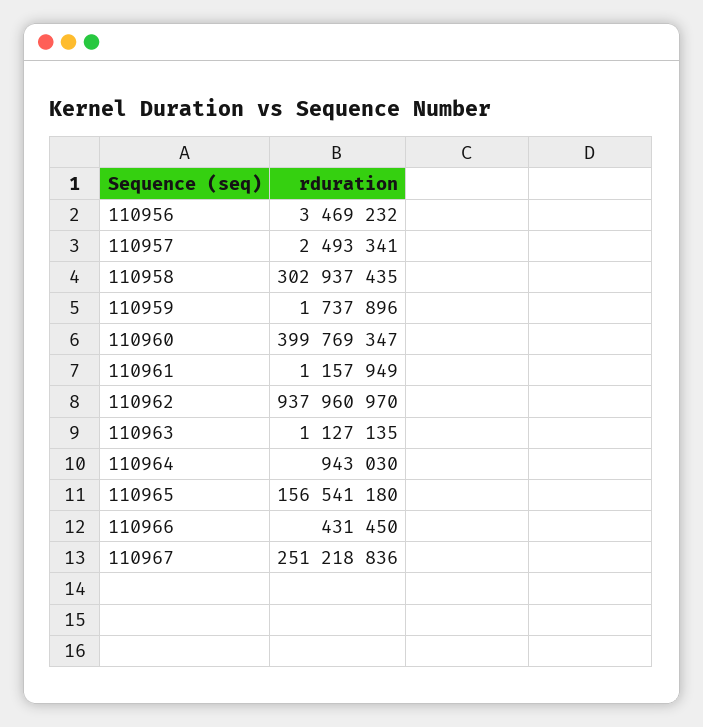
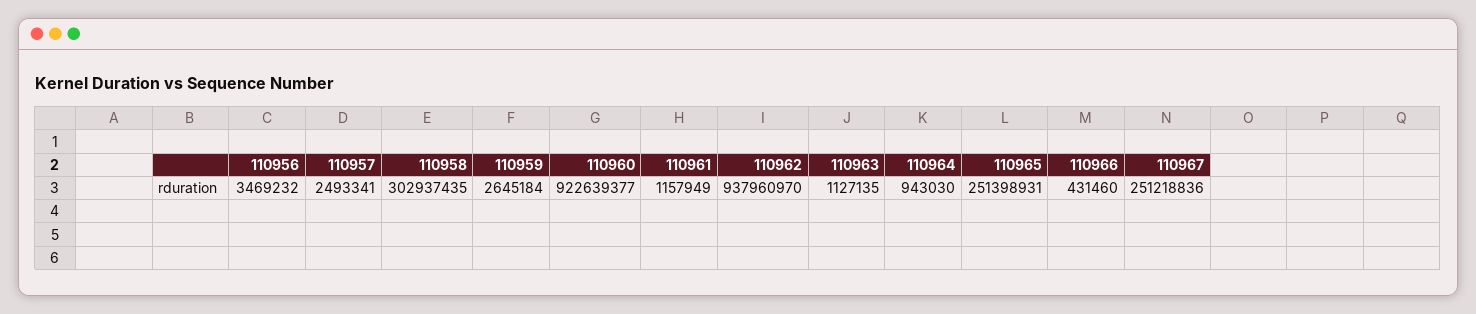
110959: 1737896 -> 2645184
110960: 399769347 -> 922639377
110965: 156541180 -> 251398931
110966: 431450 -> 431460

